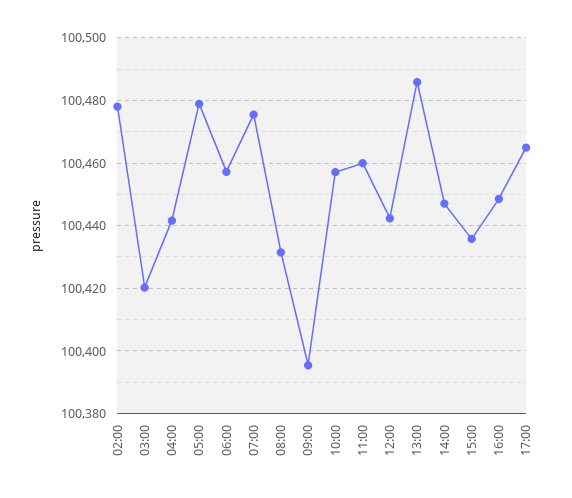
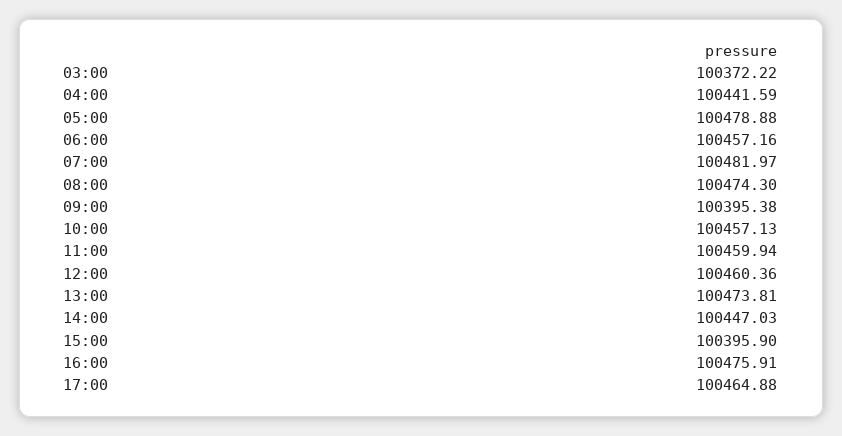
02:00: 100478 -> none
03:00: 100420 -> 100372.22
07:00: 100476 -> 100481.97
08:00: 100432 -> 100474.3
12:00: 100442 -> 100460.36
13:00: 100486 -> 100473.81
15:00: 100436 -> 100395.9
16:00: 100448 -> 100475.91

